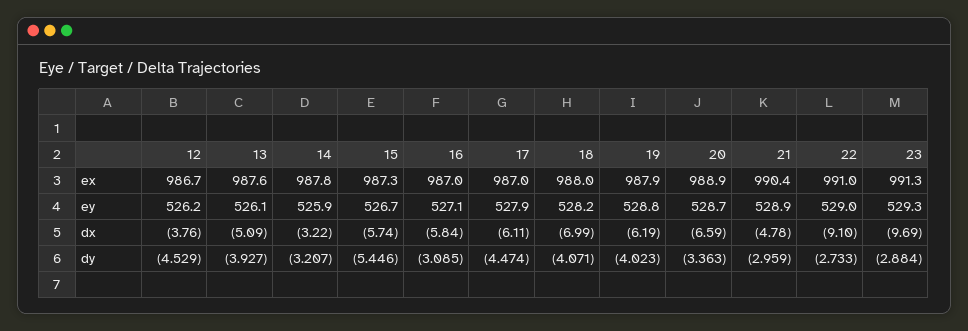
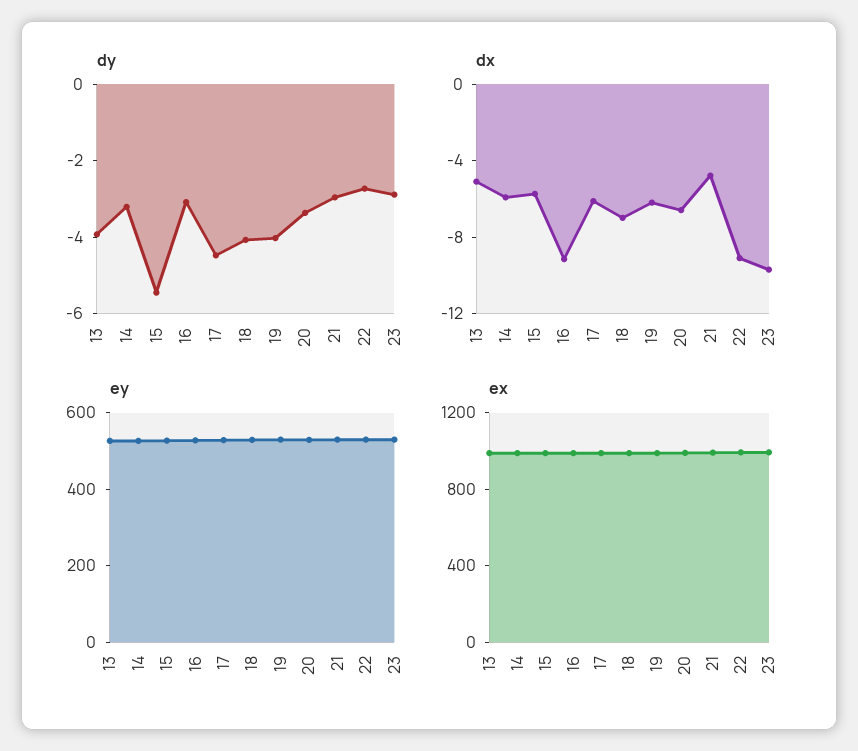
ex, 12: 986.7 -> none
ey, 12: 526.2 -> none
dx, 12: -3.76 -> none
dx, 14: -3.22 -> -6
dx, 16: -5.84 -> -9
dy, 12: -4.529 -> none

